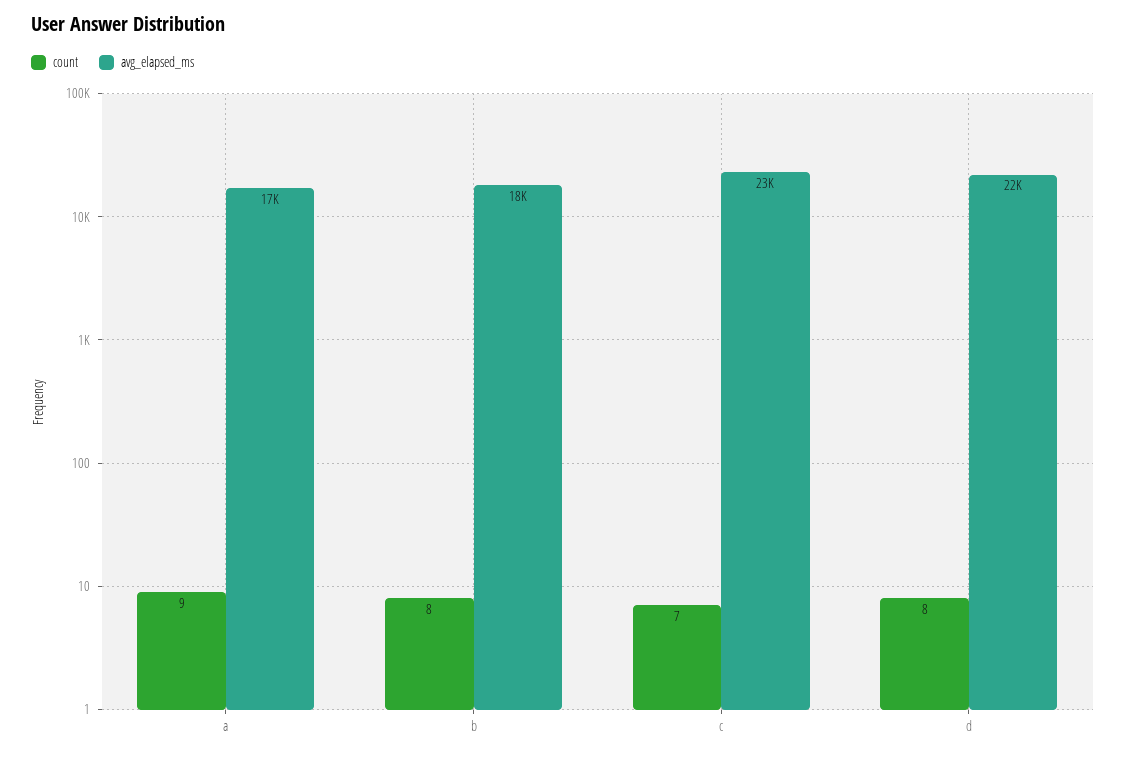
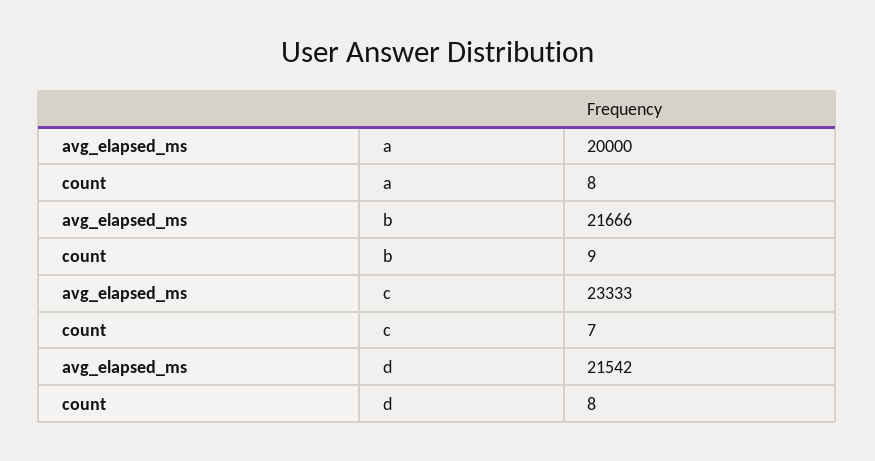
count, a: 9 -> 8
avg_elapsed_ms, a: 17000 -> 20000
count, b: 8 -> 9
avg_elapsed_ms, b: 18000 -> 21666

